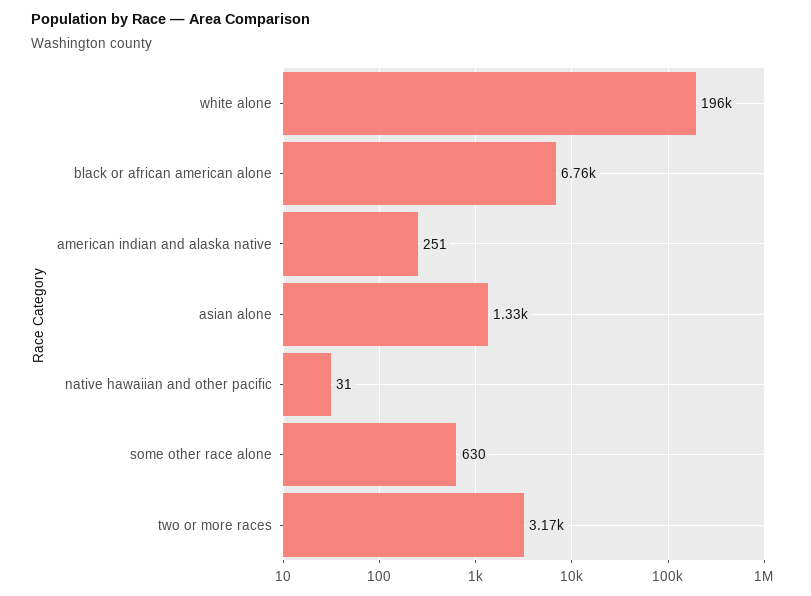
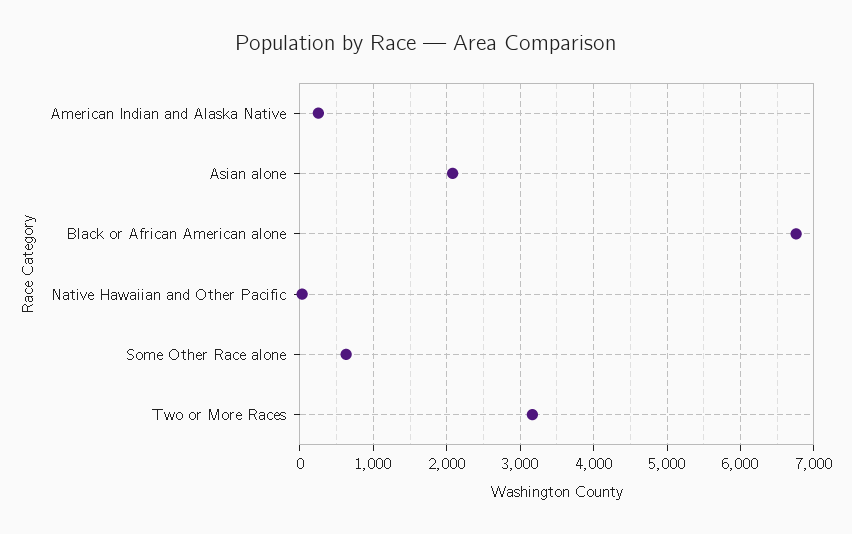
white alone: 196000 -> none
asian alone: 1330 -> 2100

